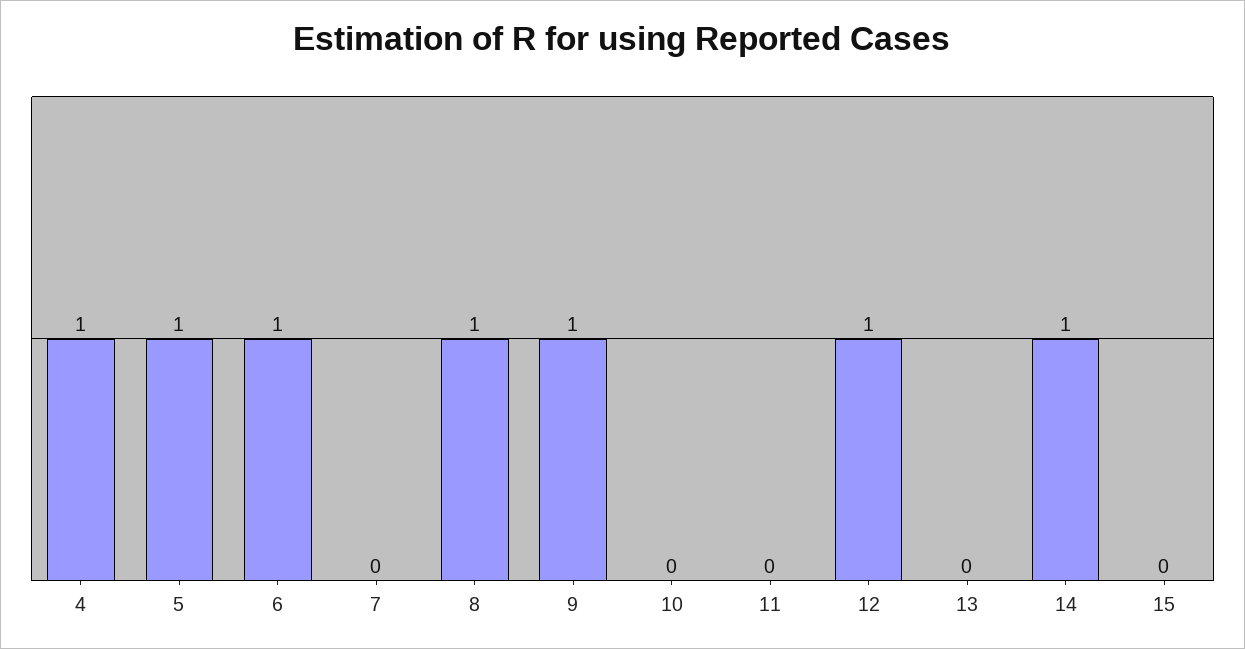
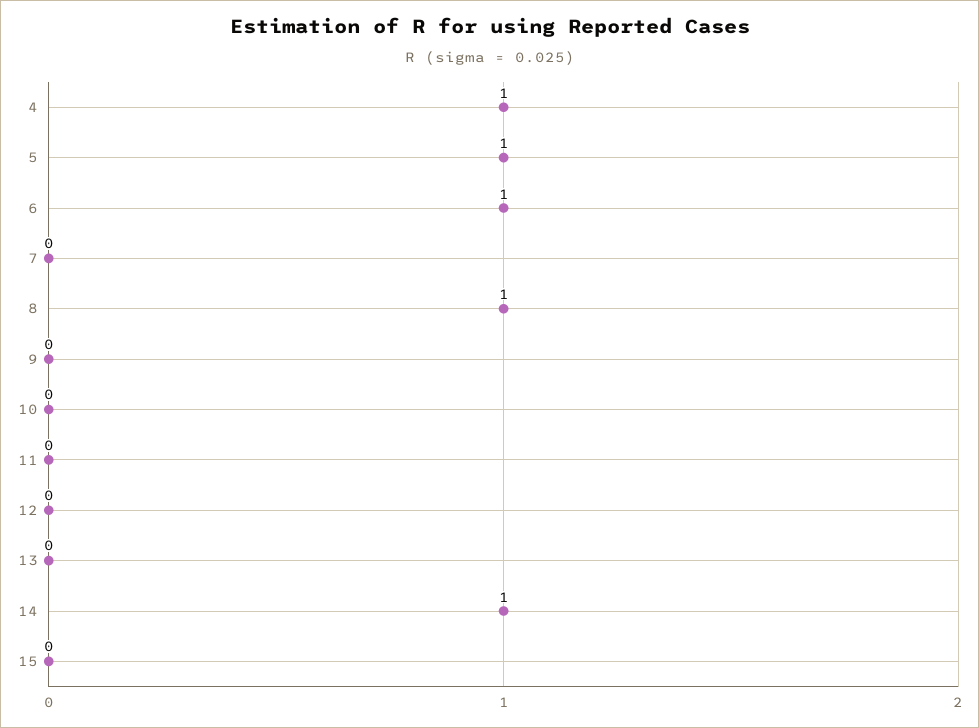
9: 1 -> 0
12: 1 -> 0

